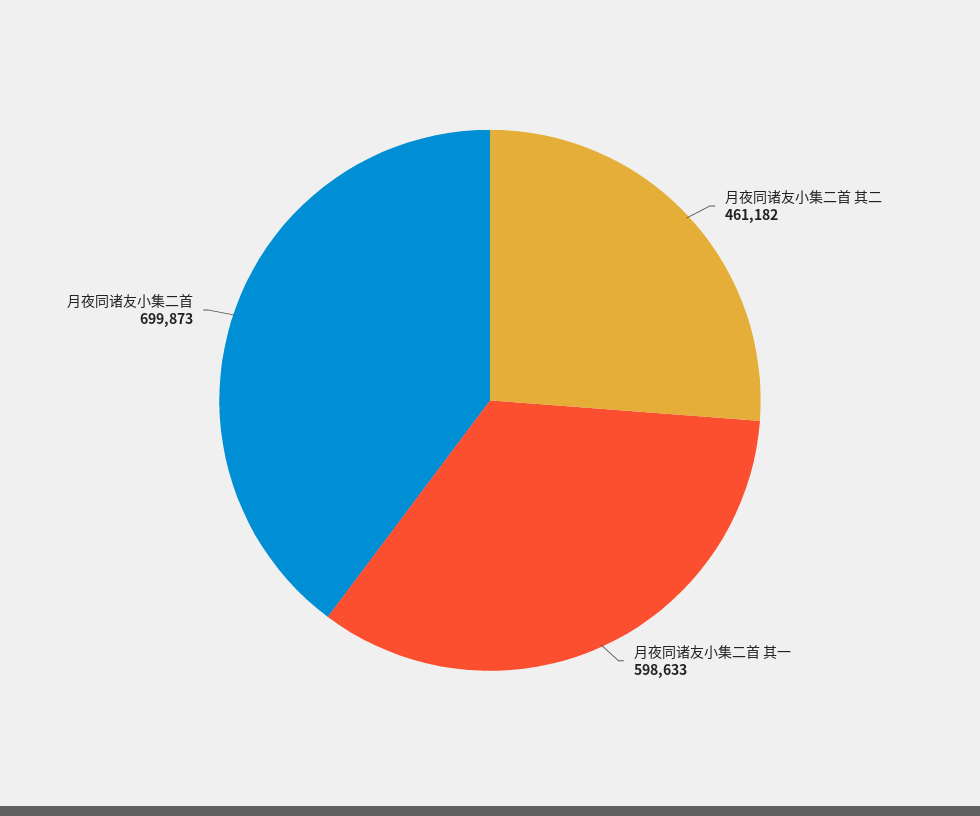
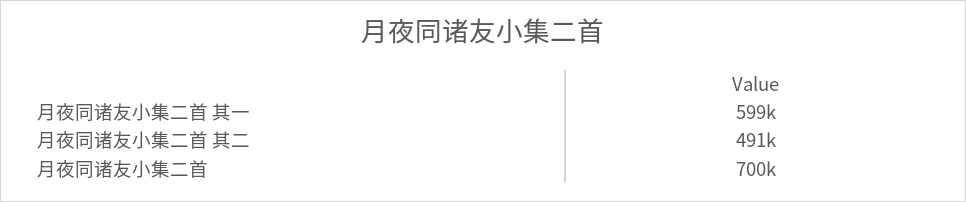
月夜同诸友小集二首 其二: 461182 -> 491000

